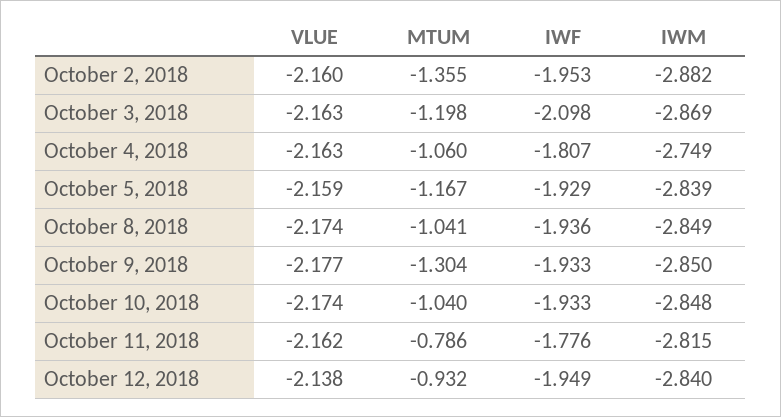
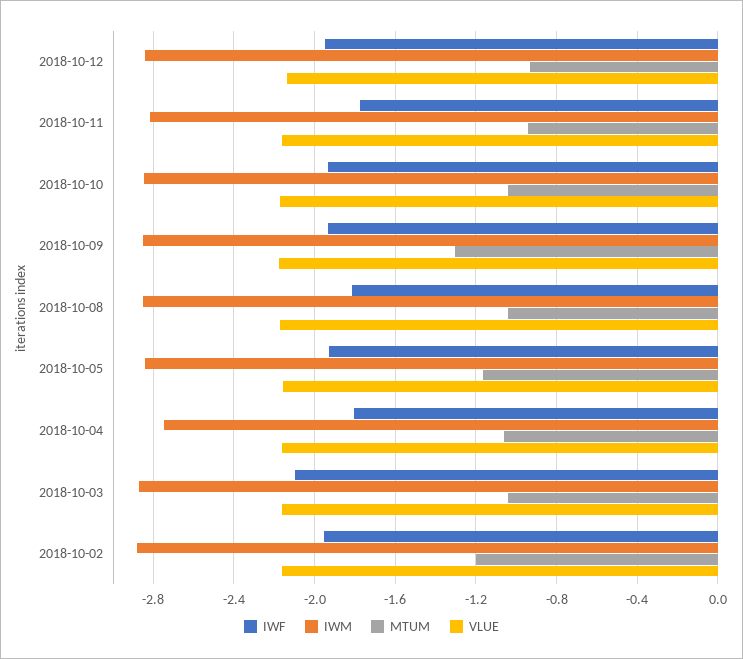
MTUM, October 2, 2018: -1.355 -> -1.2
MTUM, October 3, 2018: -1.198 -> -1.05
IWF, October 8, 2018: -1.936 -> -1.8
MTUM, October 11, 2018: -0.786 -> -0.95

